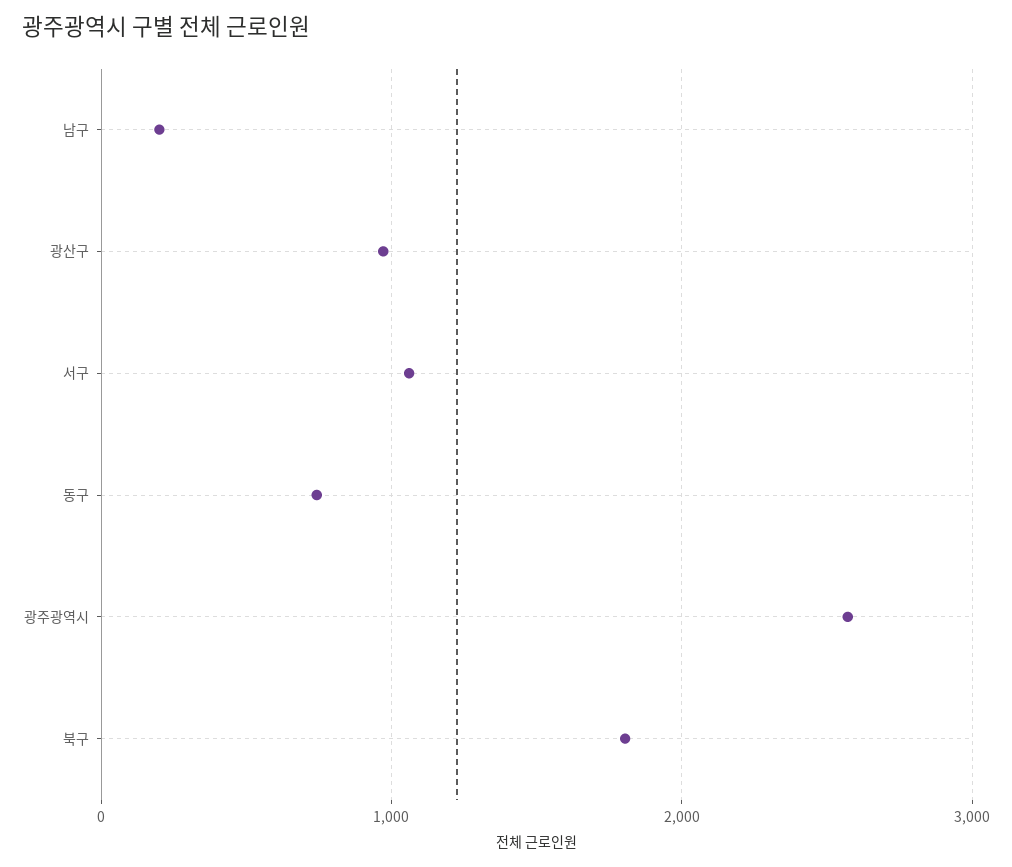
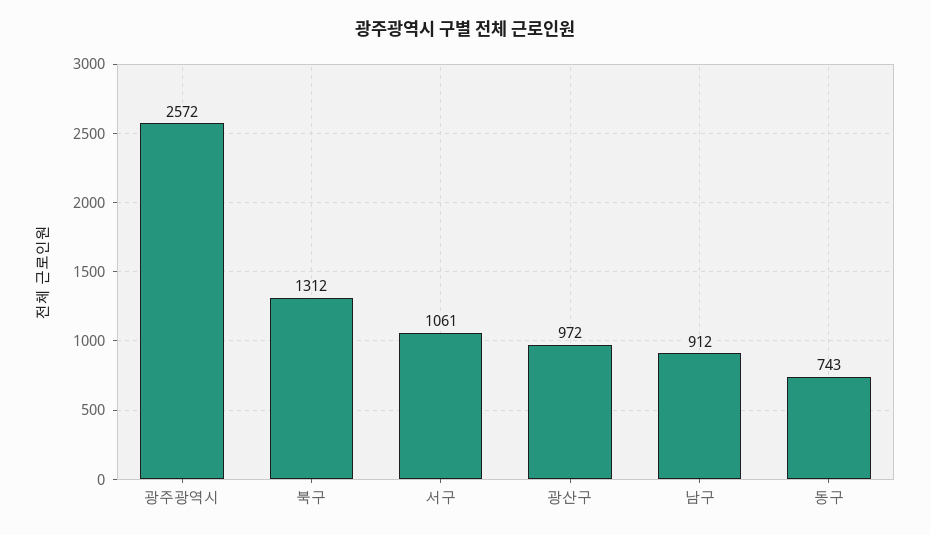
남구: 200 -> 912
북구: 1800 -> 1312

